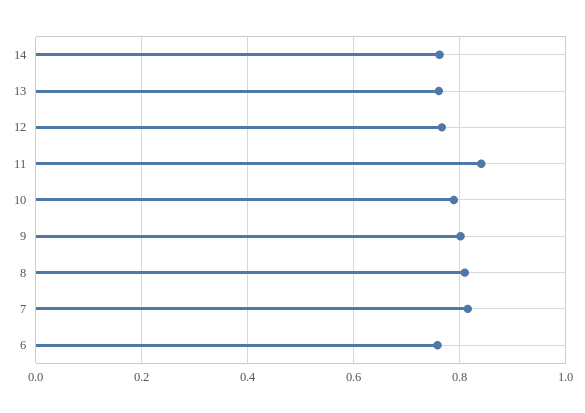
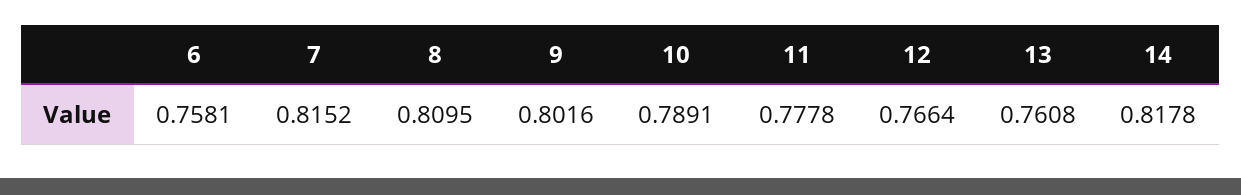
14: 0.76 -> 0.8178
11: 0.84 -> 0.7778

